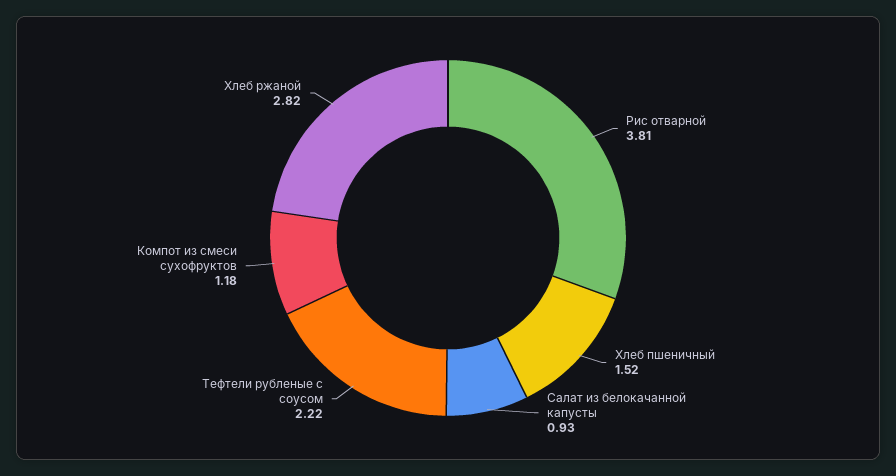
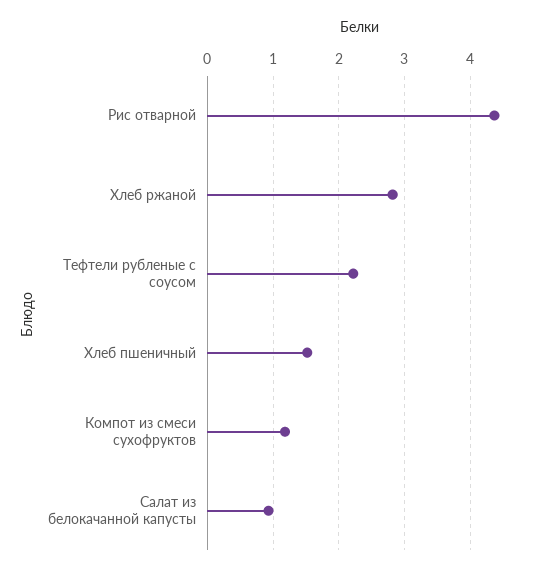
Рис отварной: 3.81 -> 4.4

